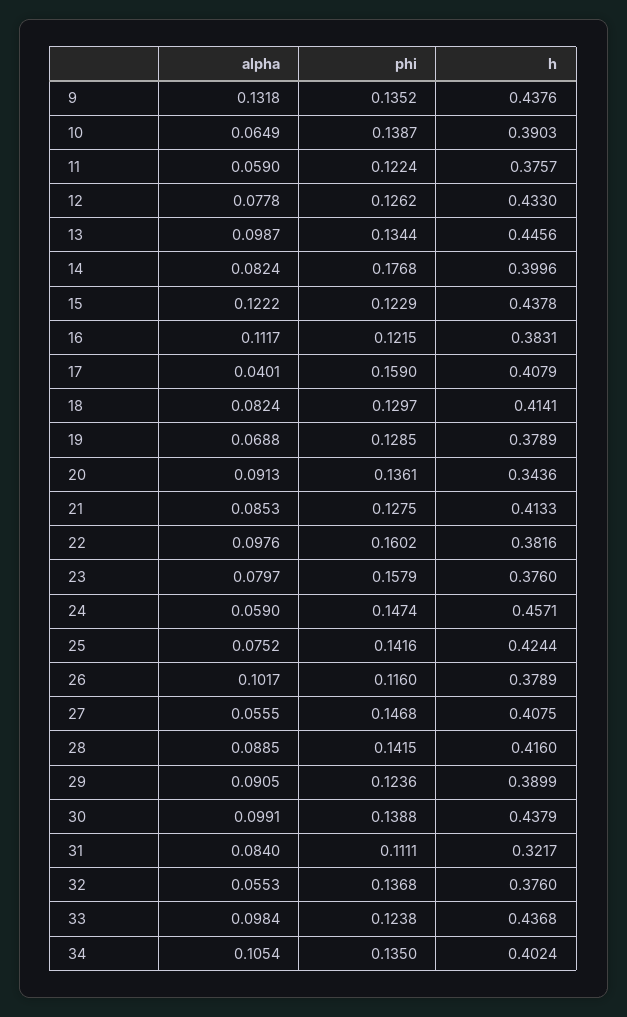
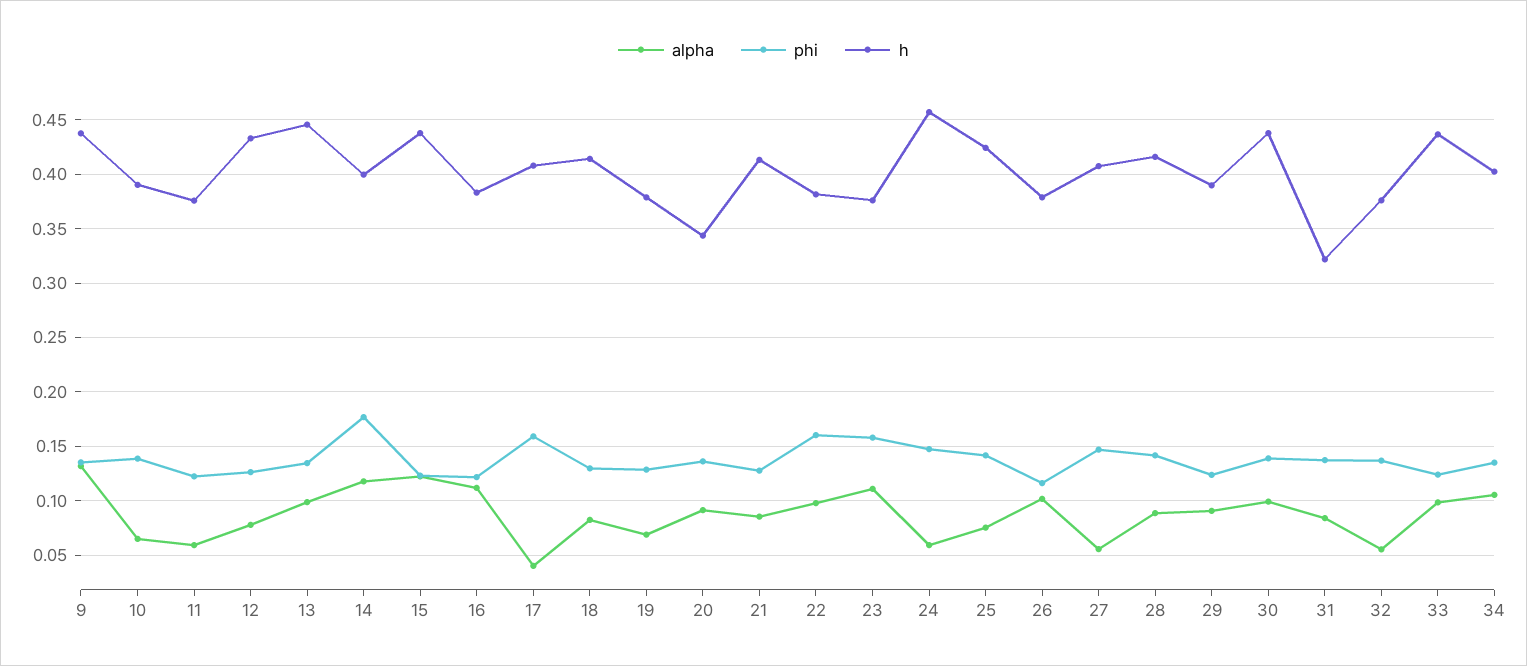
alpha, 14: 0.0824 -> 0.12
alpha, 23: 0.0797 -> 0.11
phi, 31: 0.1111 -> 0.14

